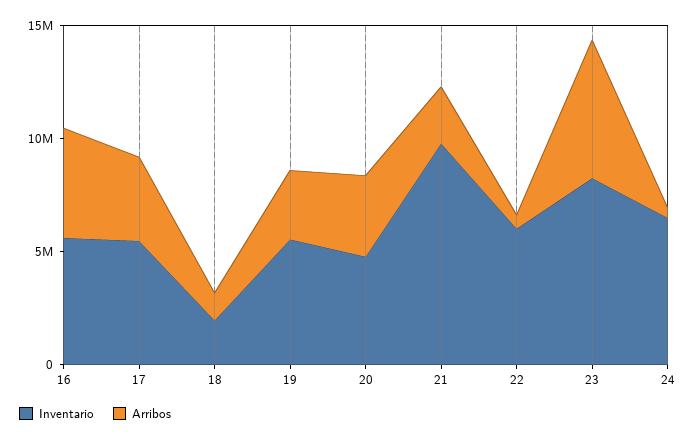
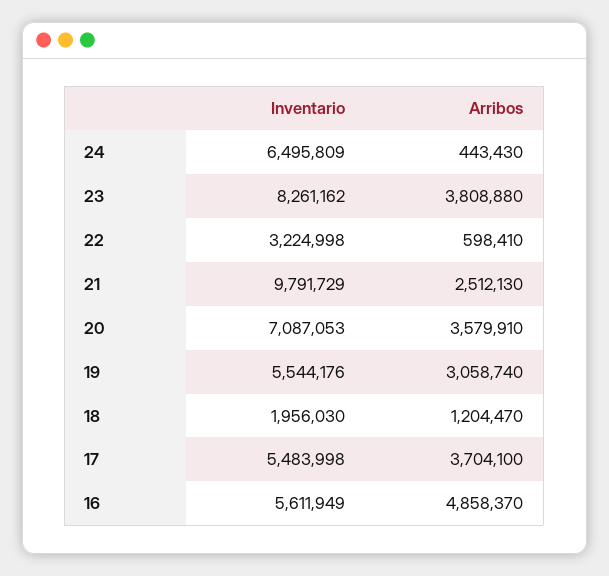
Inventario, 20: 5000000 -> 7087053
Inventario, 22: 6000000 -> 3224998
Arribos, 23: 6000000 -> 3808880

